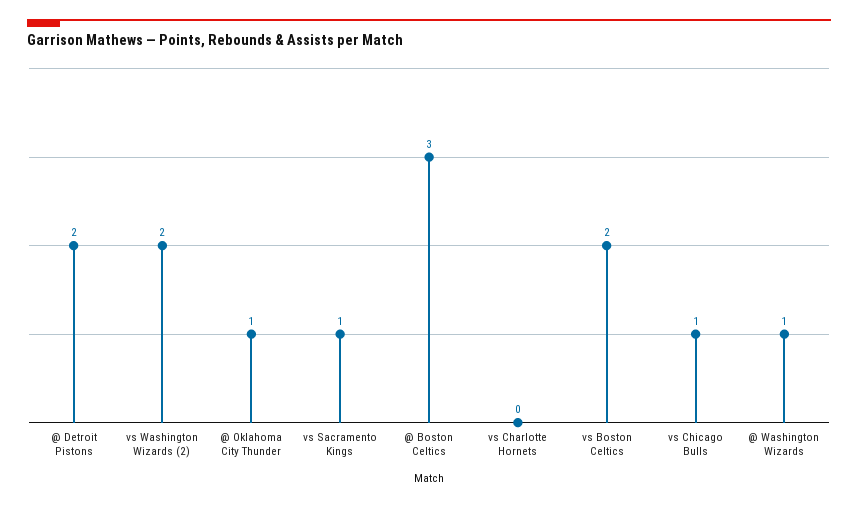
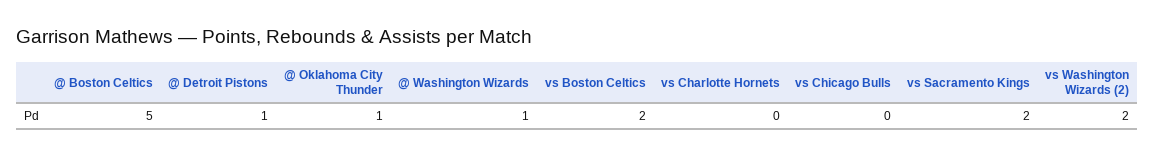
@ Detroit Pistons: 2 -> 1
vs Sacramento Kings: 1 -> 2
@ Boston Celtics: 3 -> 5
vs Chicago Bulls: 1 -> 0

